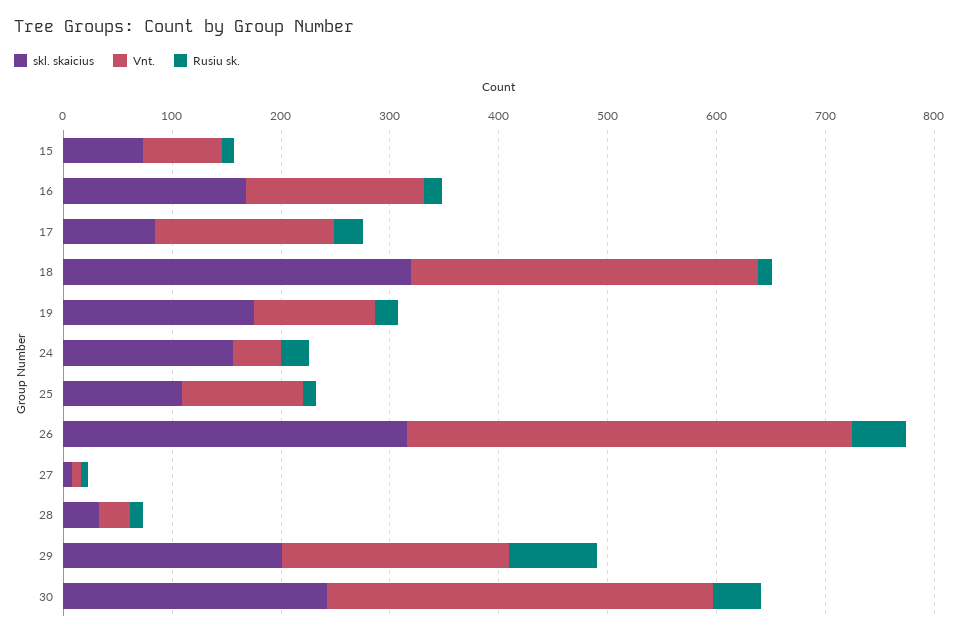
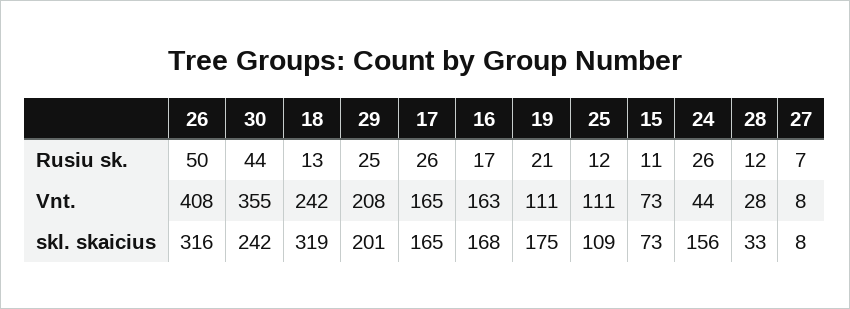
skl. skaicius, 17: 80 -> 165
Vnt., 18: 320 -> 242
Rusiu sk., 29: 80 -> 25

